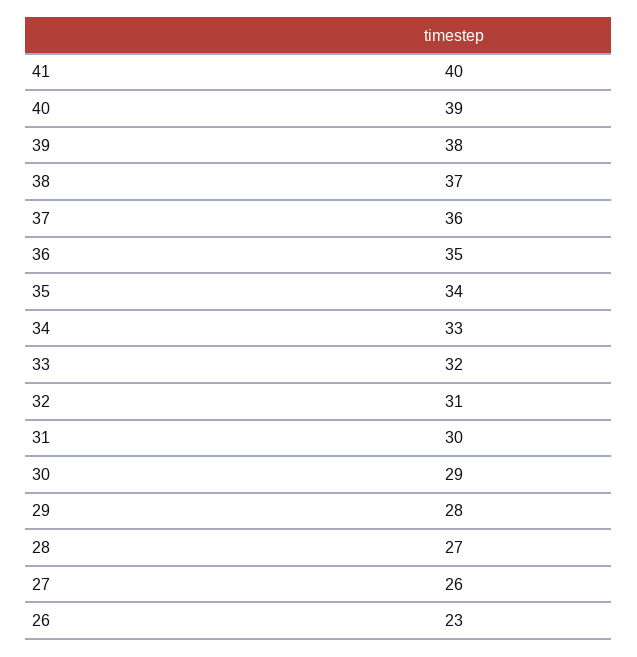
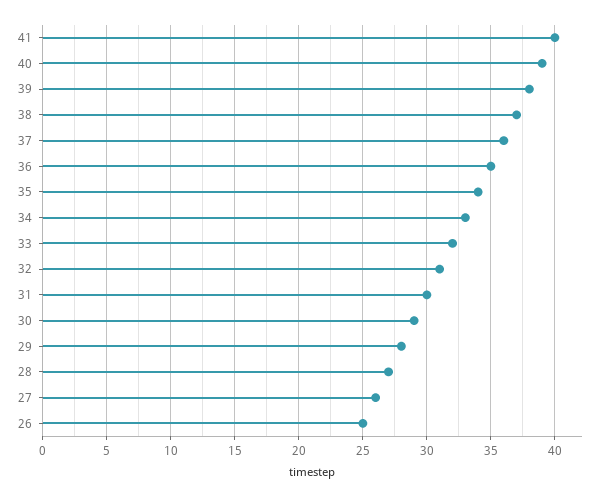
26: 23 -> 25

